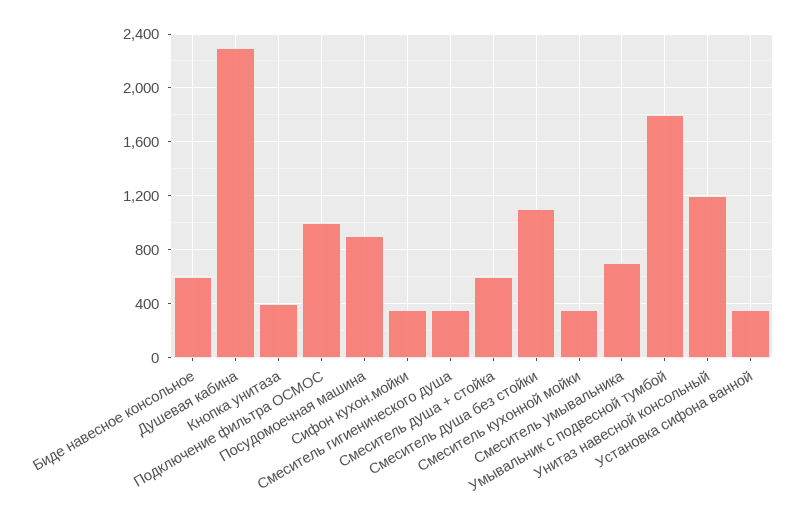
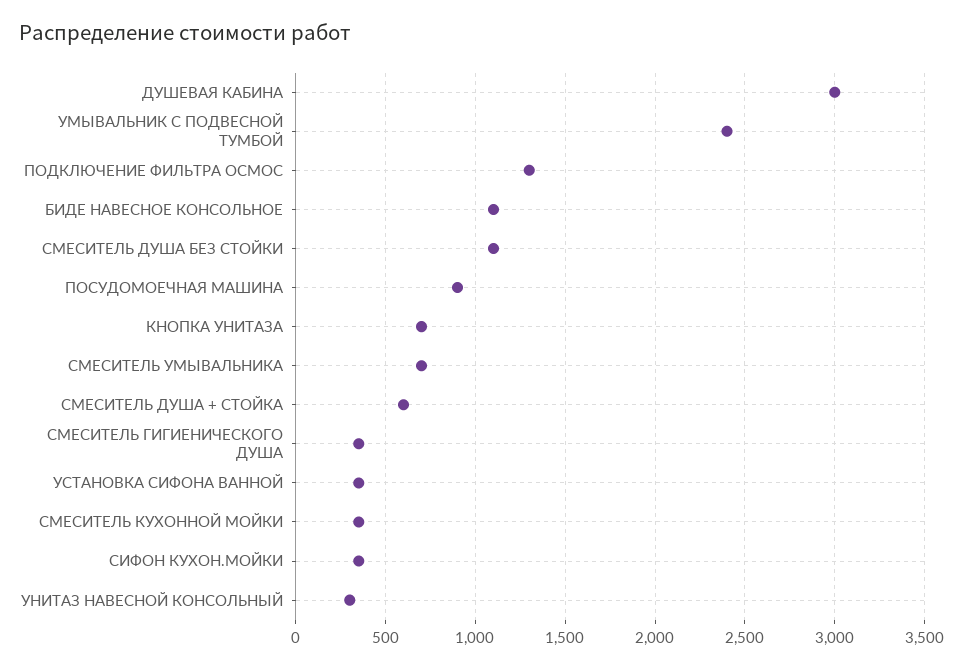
Биде навесное консольное: 600 -> 1100
Душевая кабина: 2300 -> 3000
Кнопка унитаза: 400 -> 700
Подключение фильтра ОСМОС: 1000 -> 1300
Умывальник с подвесной тумбой: 1800 -> 2400
Унитаз навесной консольный: 1200 -> 300

